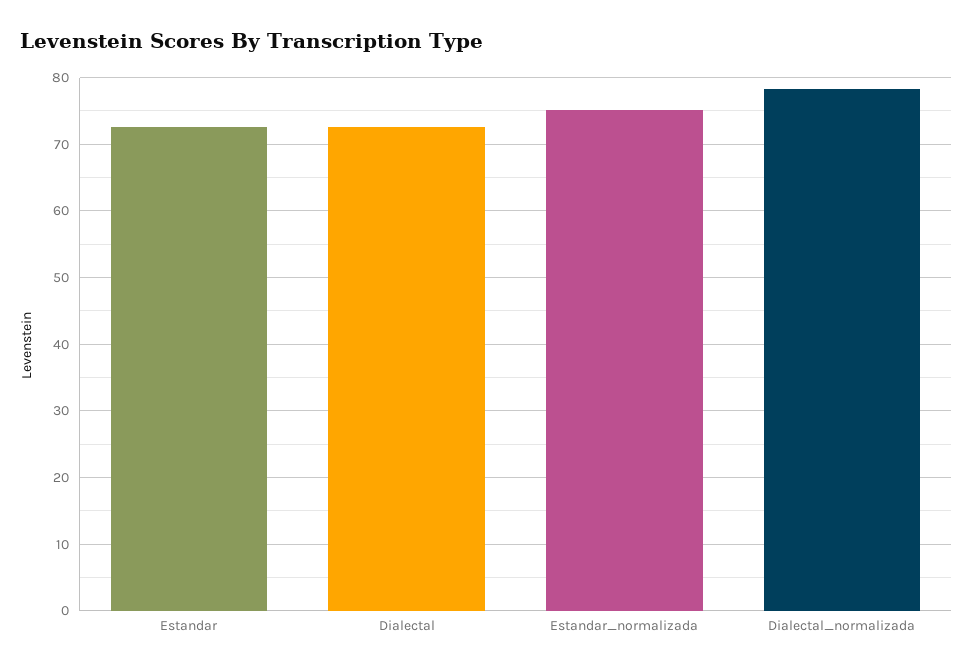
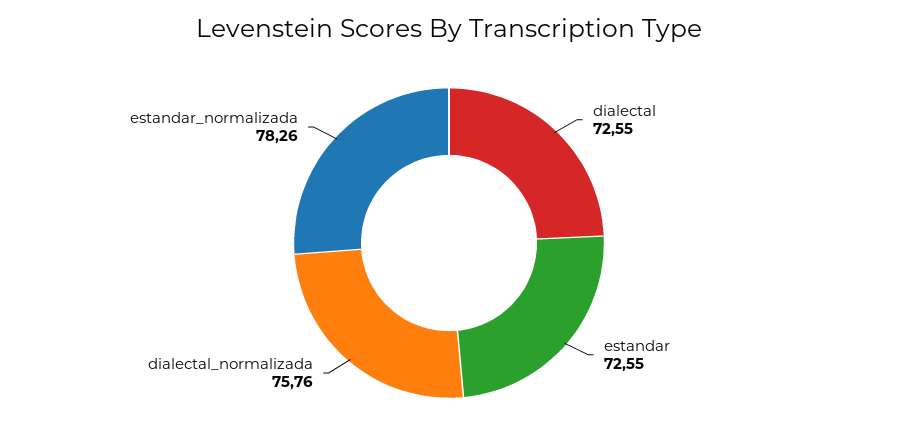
Estandar_normalizada: 75 -> 78.26
Dialectal_normalizada: 78 -> 75.76

